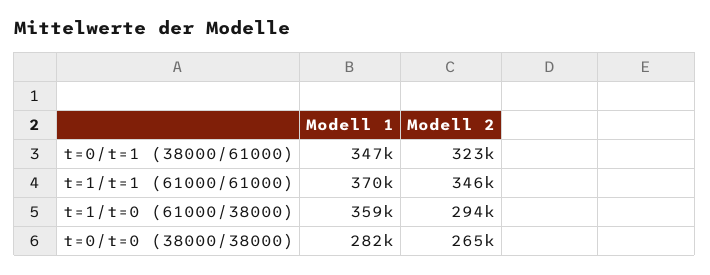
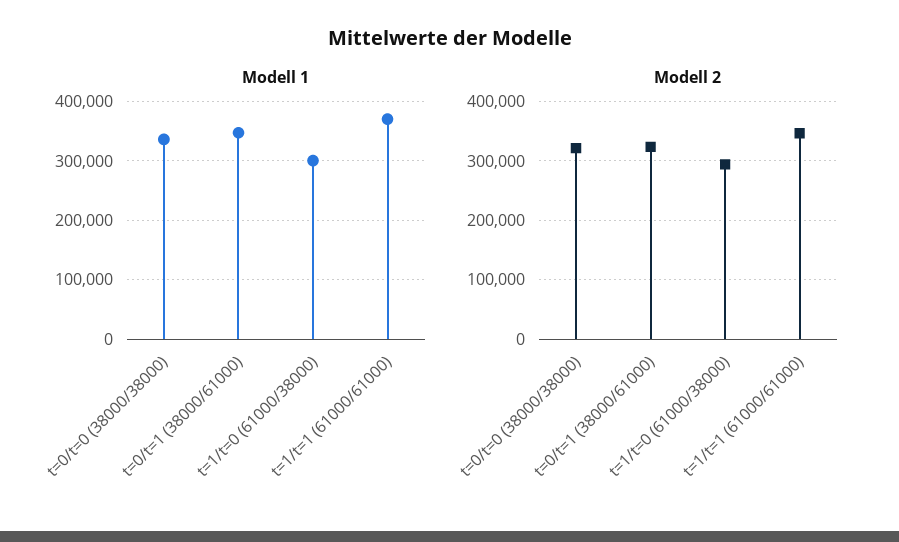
Modell 1, t=1/t=0 (61000/38000): 359000 -> 300000
Modell 1, t=0/t=0 (38000/38000): 282000 -> 340000
Modell 2, t=0/t=0 (38000/38000): 265000 -> 320000

